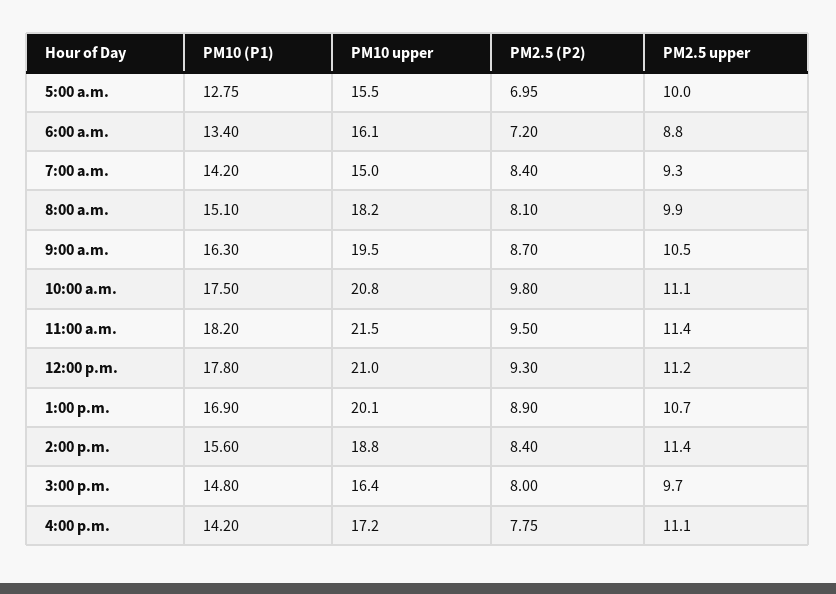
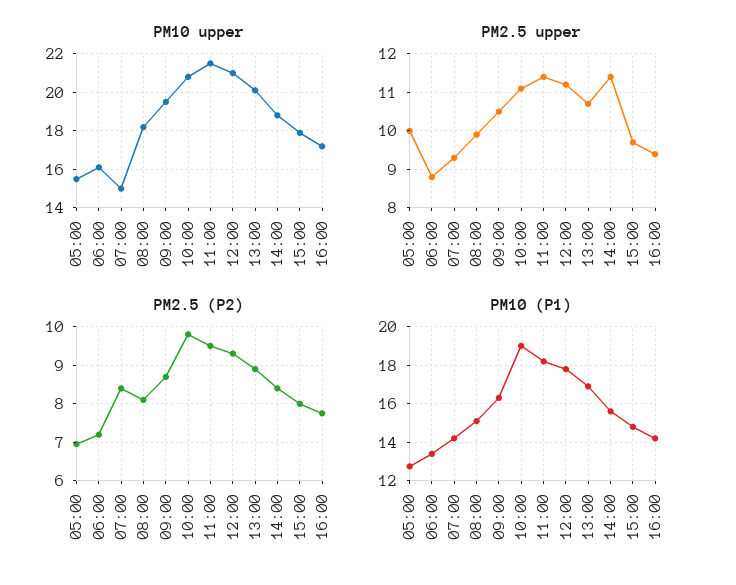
PM10 (P1), 10:00 a.m.: 17.5 -> 19
PM10 upper, 3:00 p.m.: 16.4 -> 18
PM2.5 upper, 4:00 p.m.: 11.1 -> 9.5

